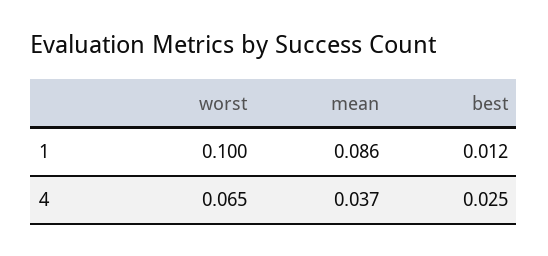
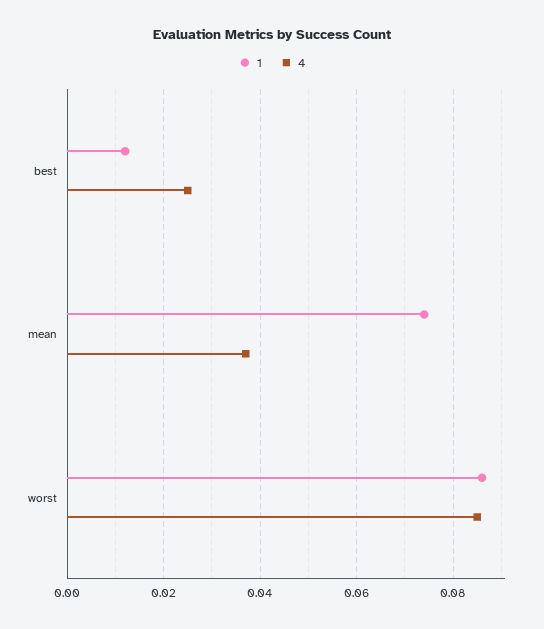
1, worst: 0.1 -> 0.085
1, mean: 0.086 -> 0.075
4, worst: 0.065 -> 0.085

